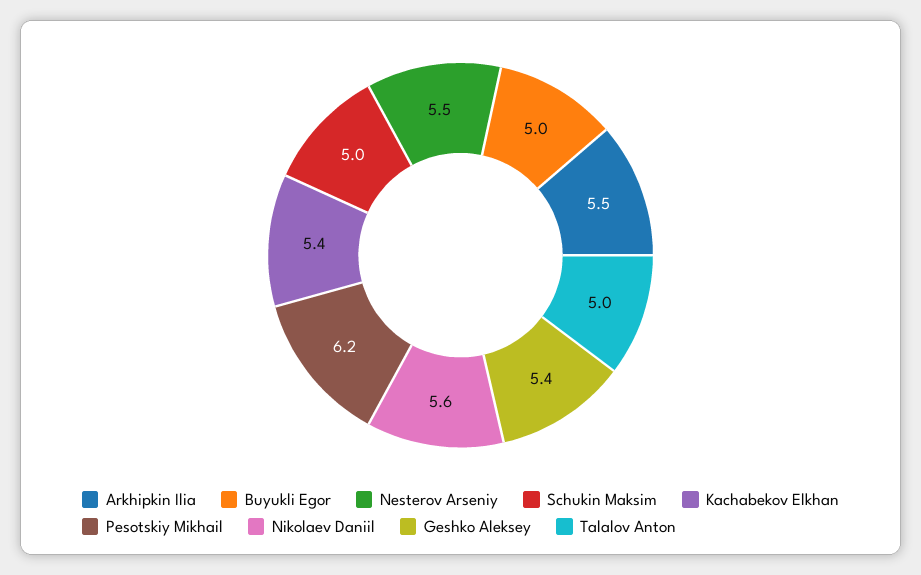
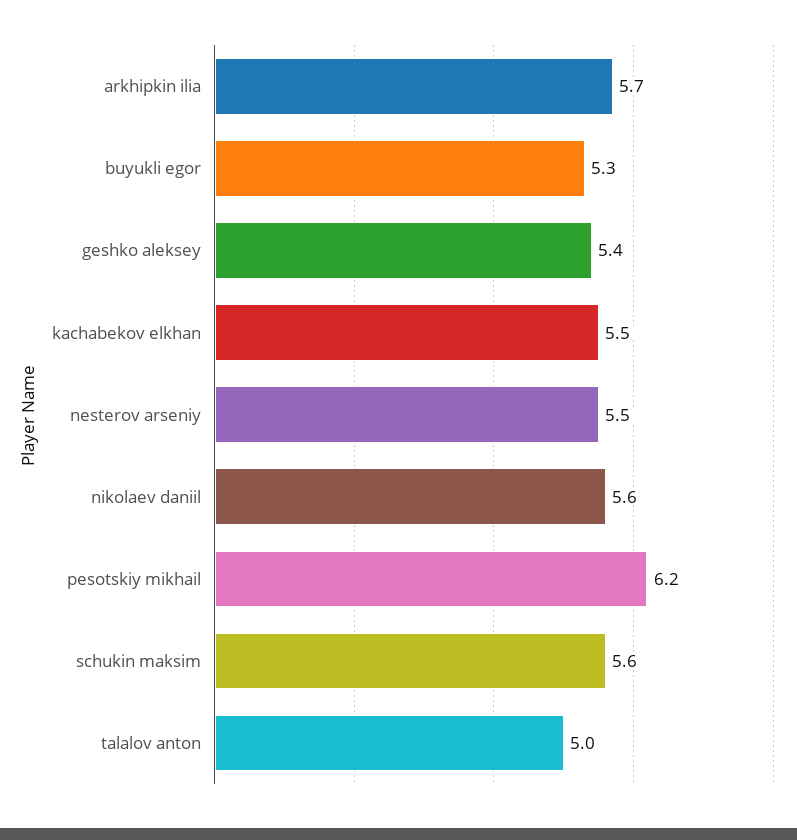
Arkhipkin Ilia: 5.5 -> 5.7
Buyukli Egor: 5 -> 5.3
Schukin Maksim: 5 -> 5.6
Kachabekov Elkhan: 5.4 -> 5.5

